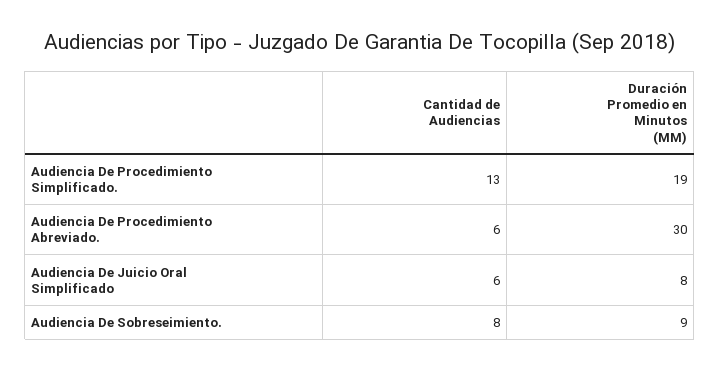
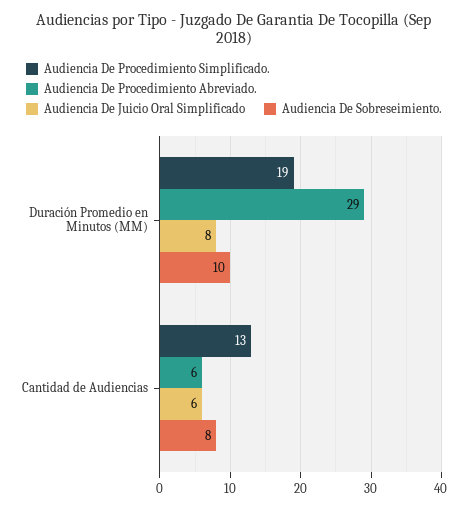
Audiencia De Procedimiento Abreviado., Duración Promedio en Minutos (MM): 30 -> 29
Audiencia De Sobreseimiento., Duración Promedio en Minutos (MM): 9 -> 10

